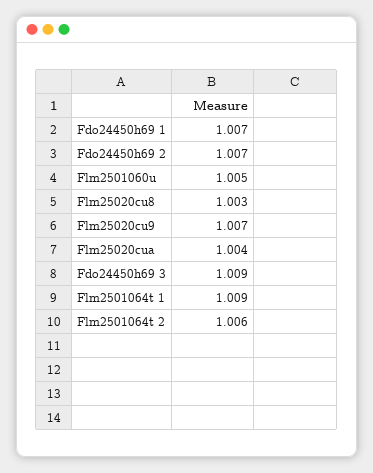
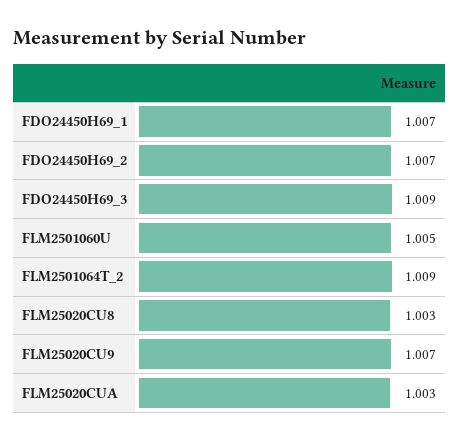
Flm25020cua: 1.004 -> 1.003
Flm2501064t 1: 1.009 -> none
Flm2501064t 2: 1.006 -> 1.009

